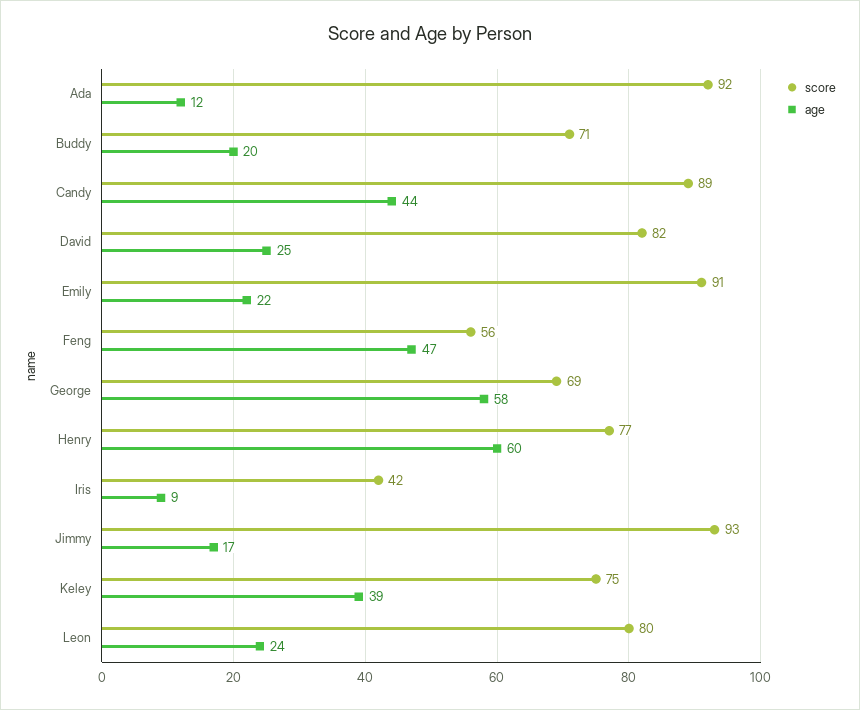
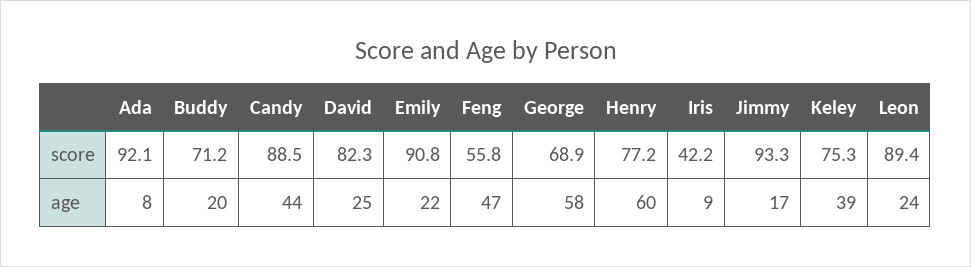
age, Ada: 12 -> 8
score, Leon: 80 -> 89.4

